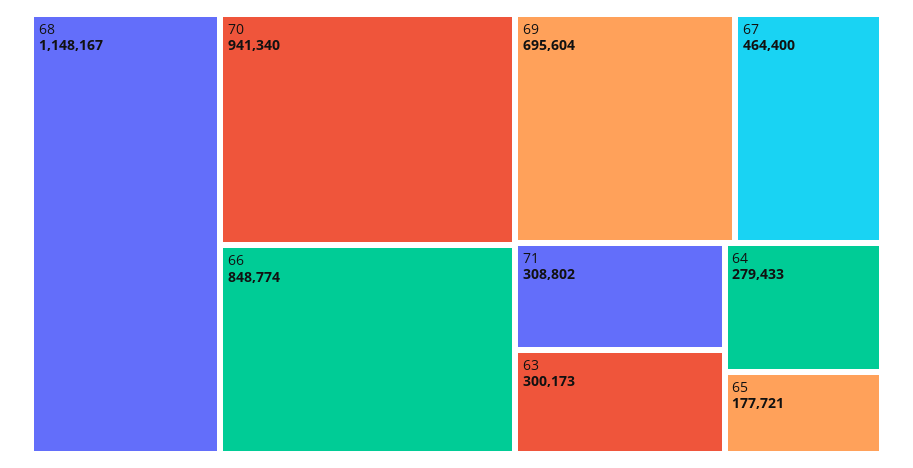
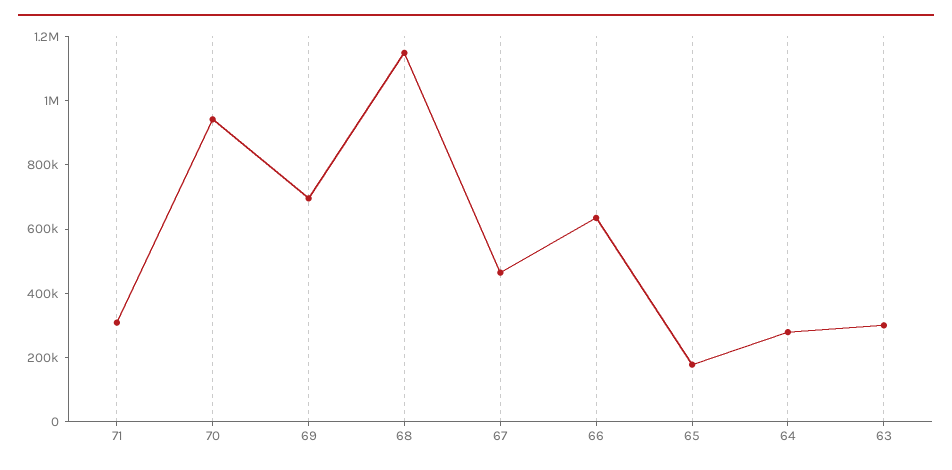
66: 848774 -> 650000

